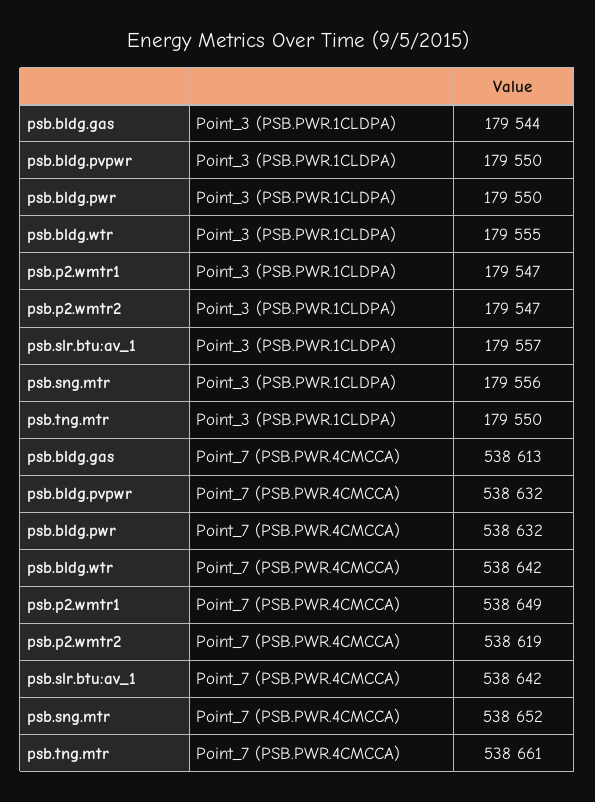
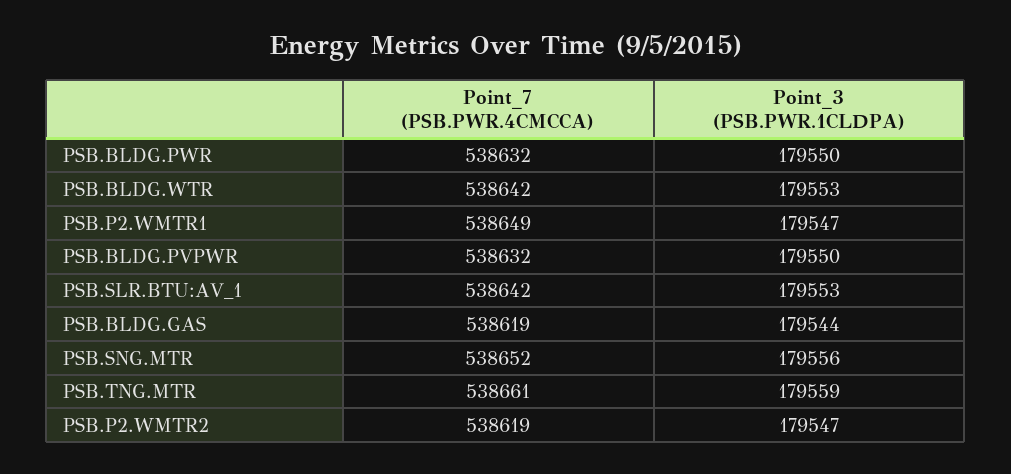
psb.bldg.wtr, Point_3 (PSB.PWR.1CLDPA): 179555 -> 179553
psb.slr.btu:av_1, Point_3 (PSB.PWR.1CLDPA): 179557 -> 179553
psb.tng.mtr, Point_3 (PSB.PWR.1CLDPA): 179550 -> 179559
psb.bldg.gas, Point_7 (PSB.PWR.4CMCCA): 538613 -> 538619

